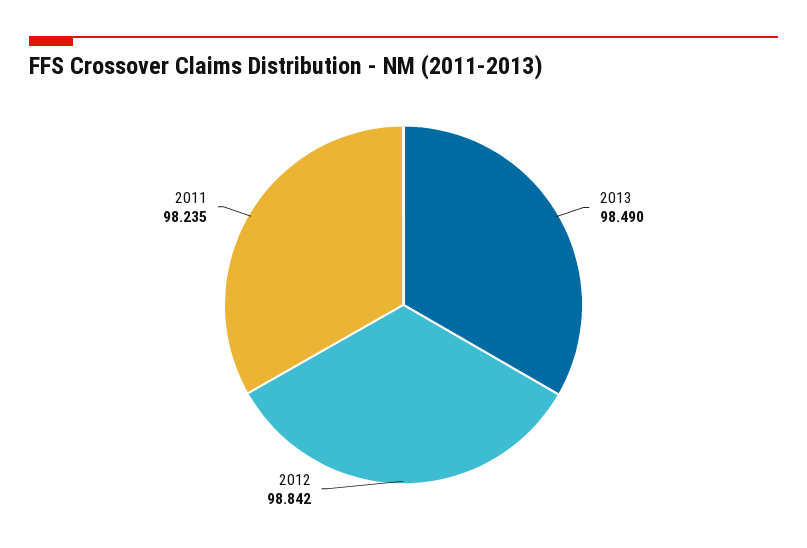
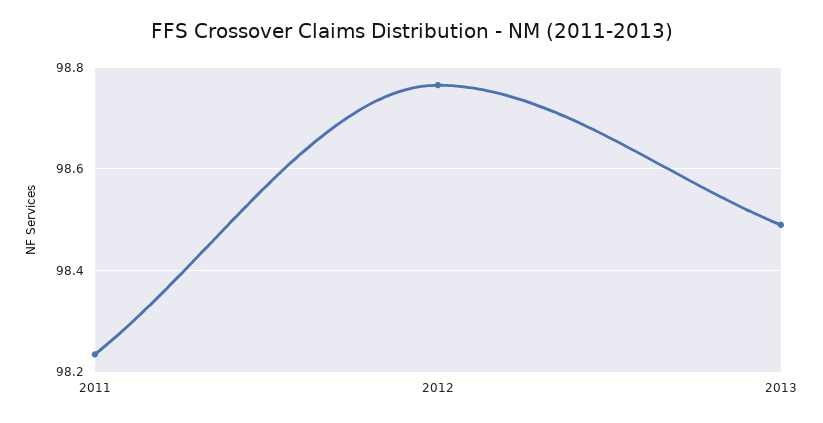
2012: 98.842 -> 98.76

